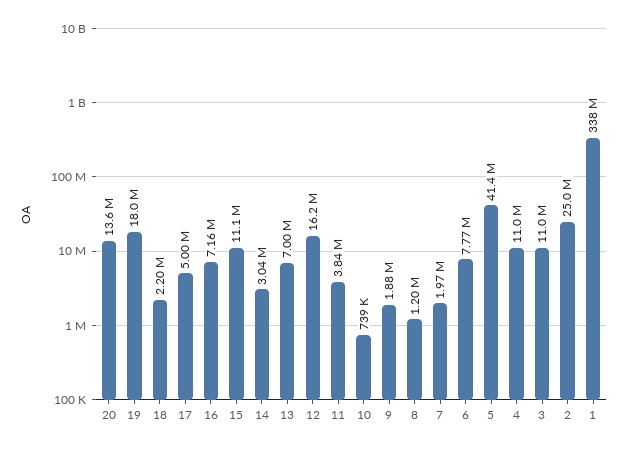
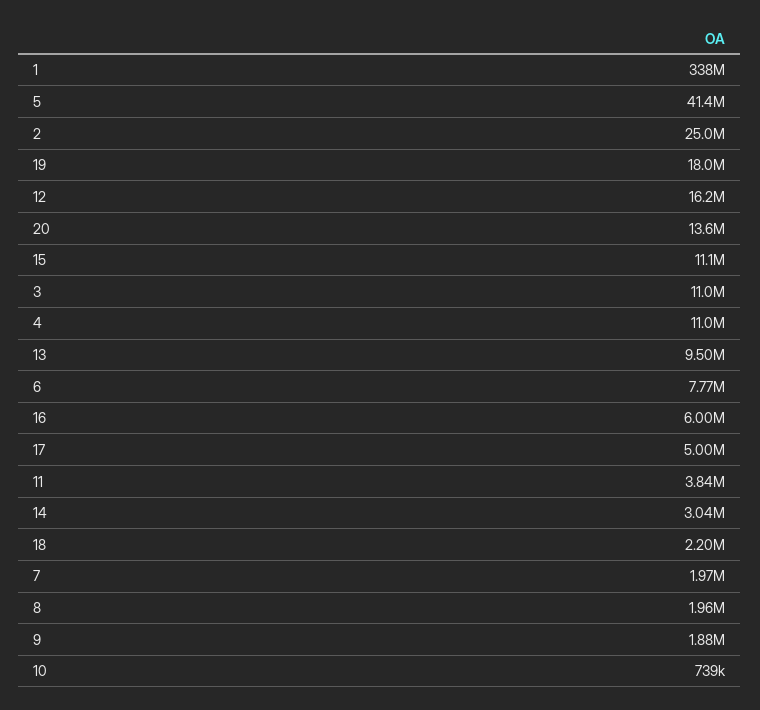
16: 7160000 -> 6000000
13: 7000000 -> 9500000
8: 1200000 -> 1960000

